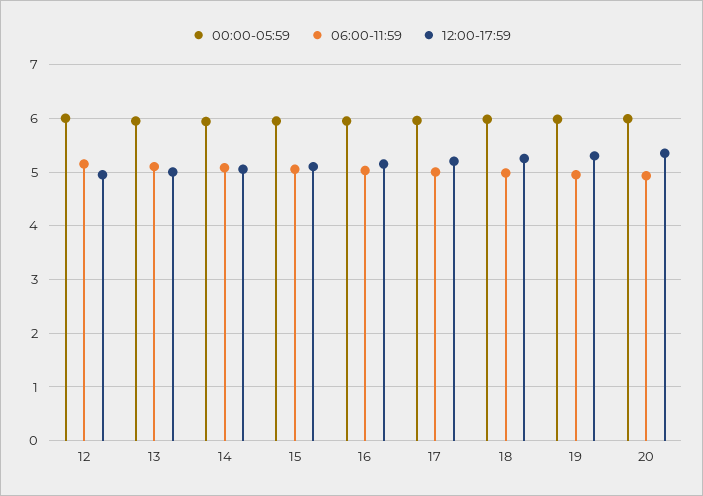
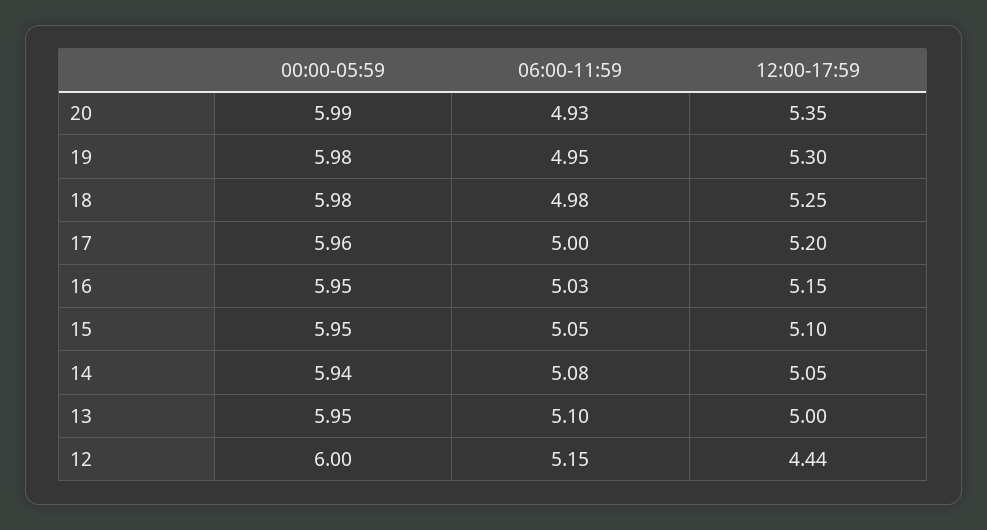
12:00-17:59, 12: 5 -> 4.44

